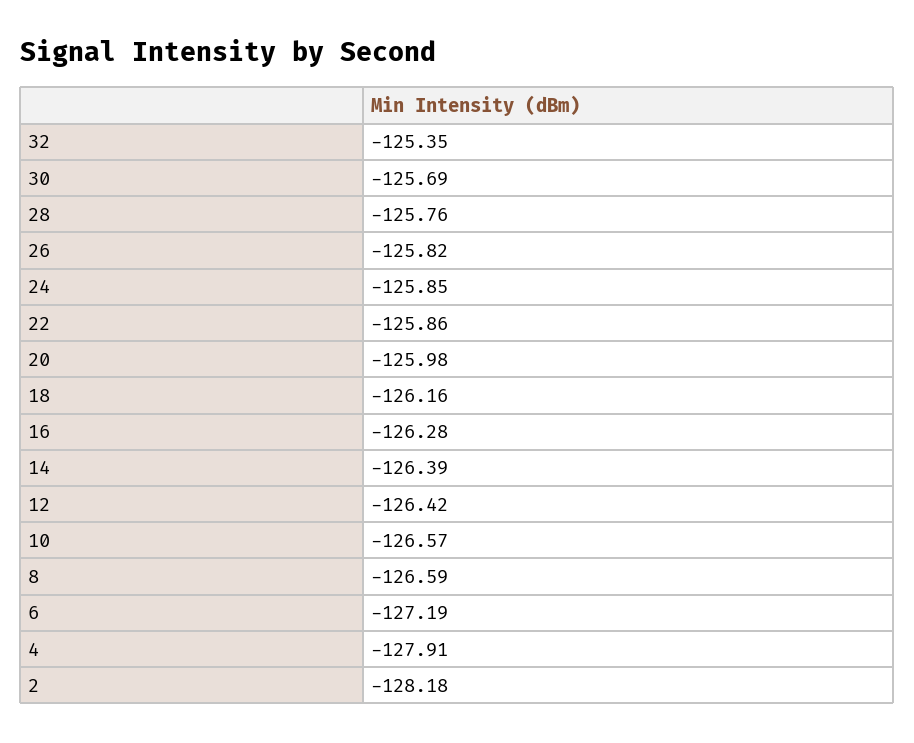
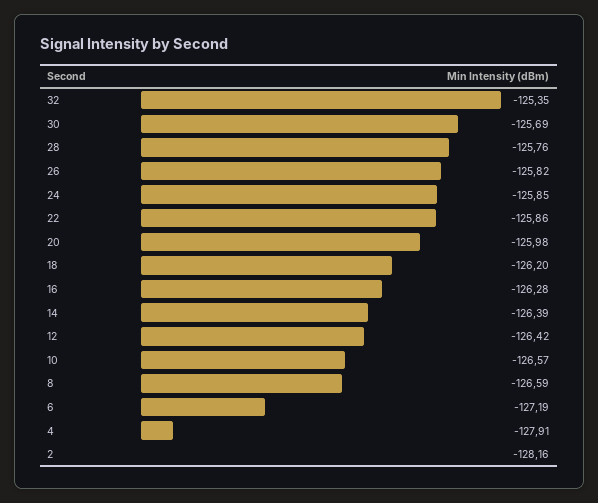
18: -126.16 -> -126.2
2: -128.18 -> -128.16

